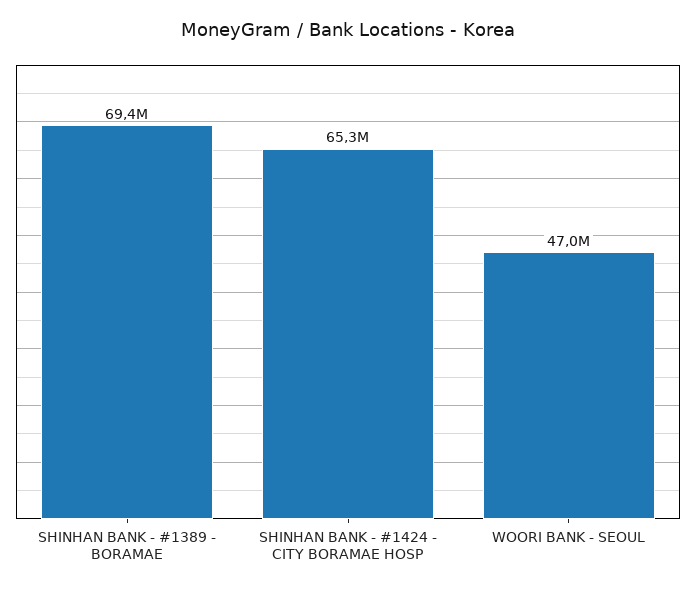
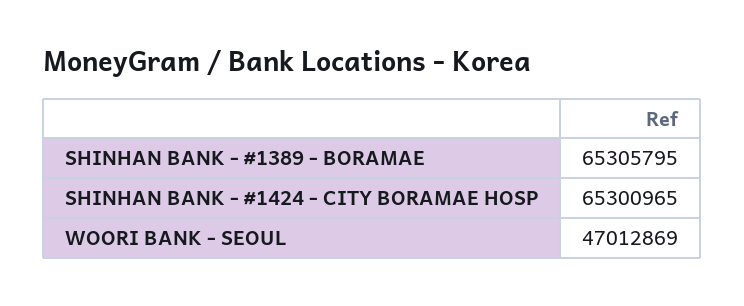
SHINHAN BANK - #1389 - BORAMAE: 69400000 -> 65305795

